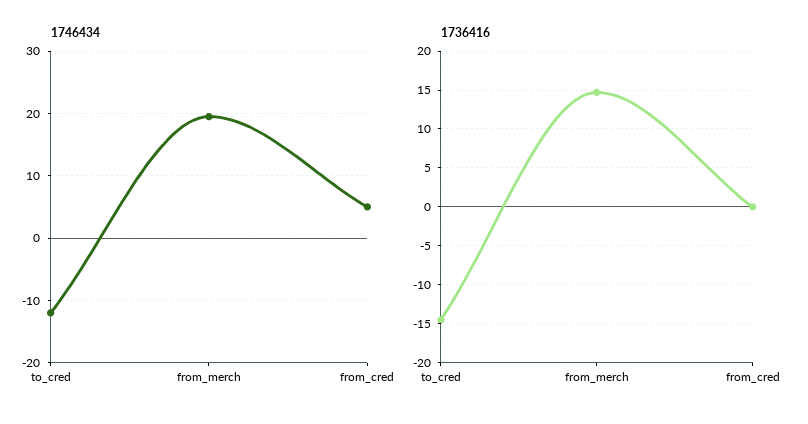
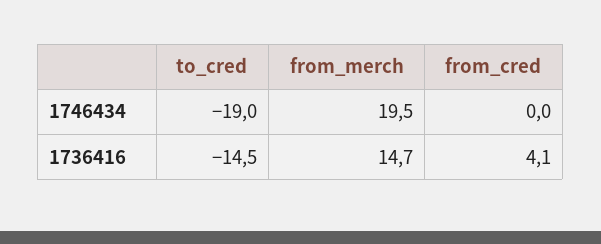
1746434, to_cred: -12 -> -19
1746434, from_cred: 5 -> 0
1736416, from_cred: 0 -> 4.1

